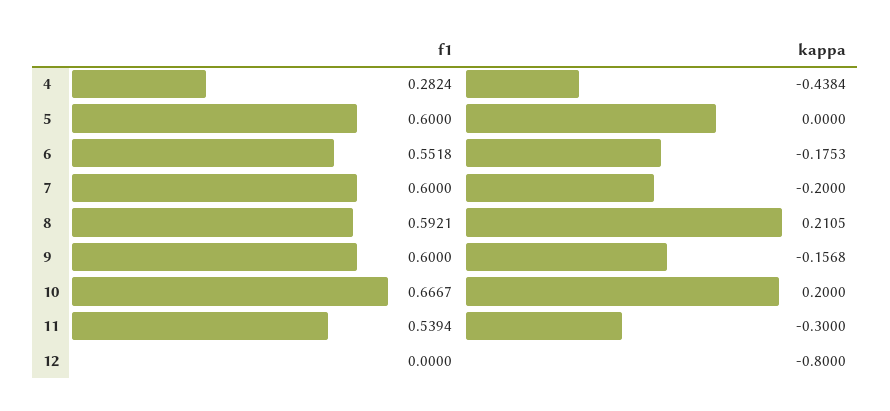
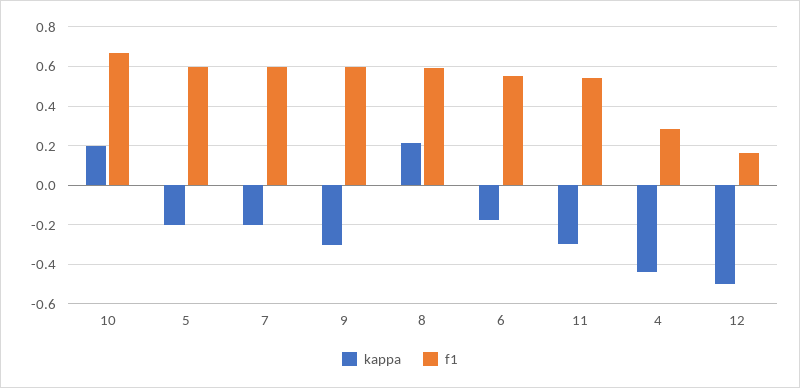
kappa, 5: 0 -> -0.2
kappa, 9: -0.1568 -> -0.3
f1, 12: 0 -> 0.15
kappa, 12: -0.8 -> -0.5

